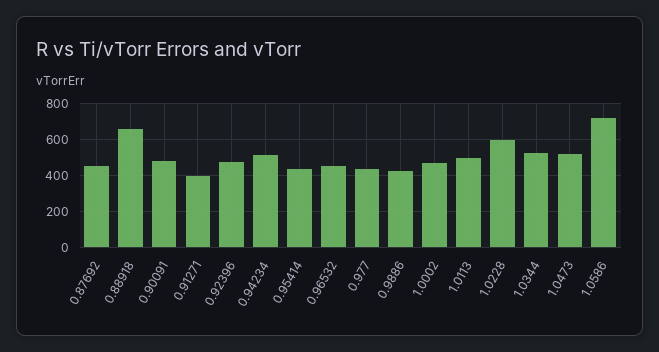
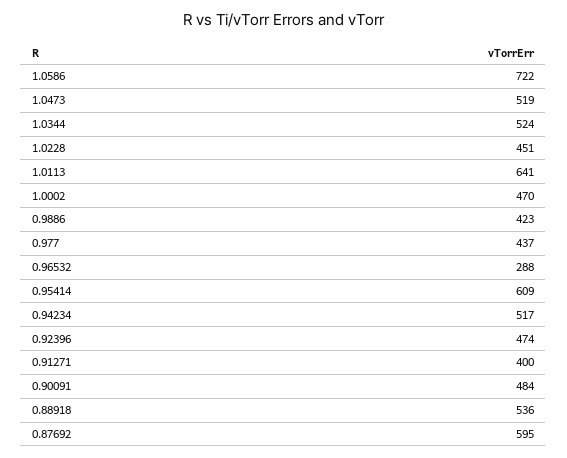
0.87692: 450 -> 595
0.88918: 650 -> 536
0.95414: 450 -> 609
0.96532: 450 -> 288
1.0113: 500 -> 641
1.0228: 600 -> 451

